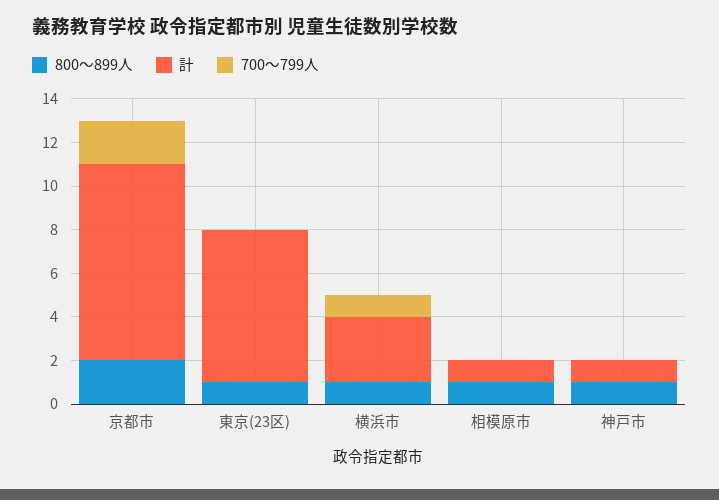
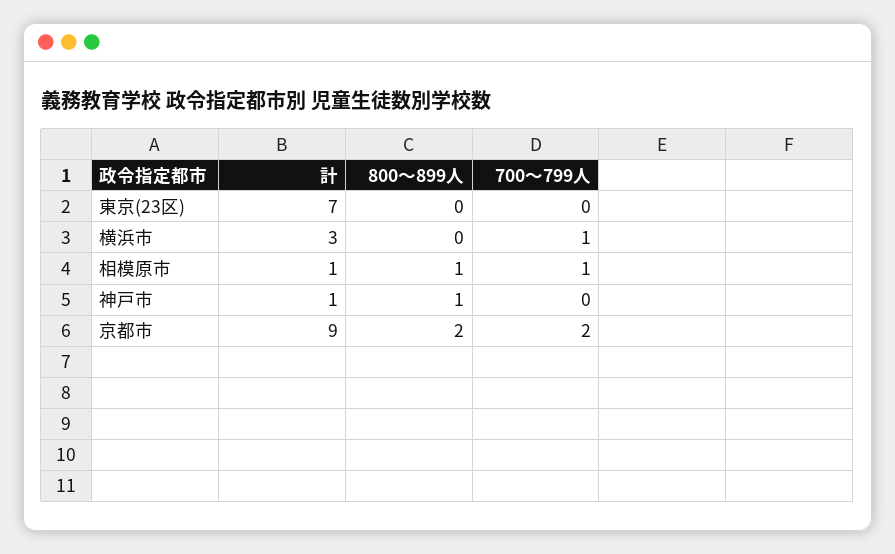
800～899人, 東京(23区): 1 -> 0
800～899人, 横浜市: 1 -> 0
700～799人, 相模原市: 0 -> 1

